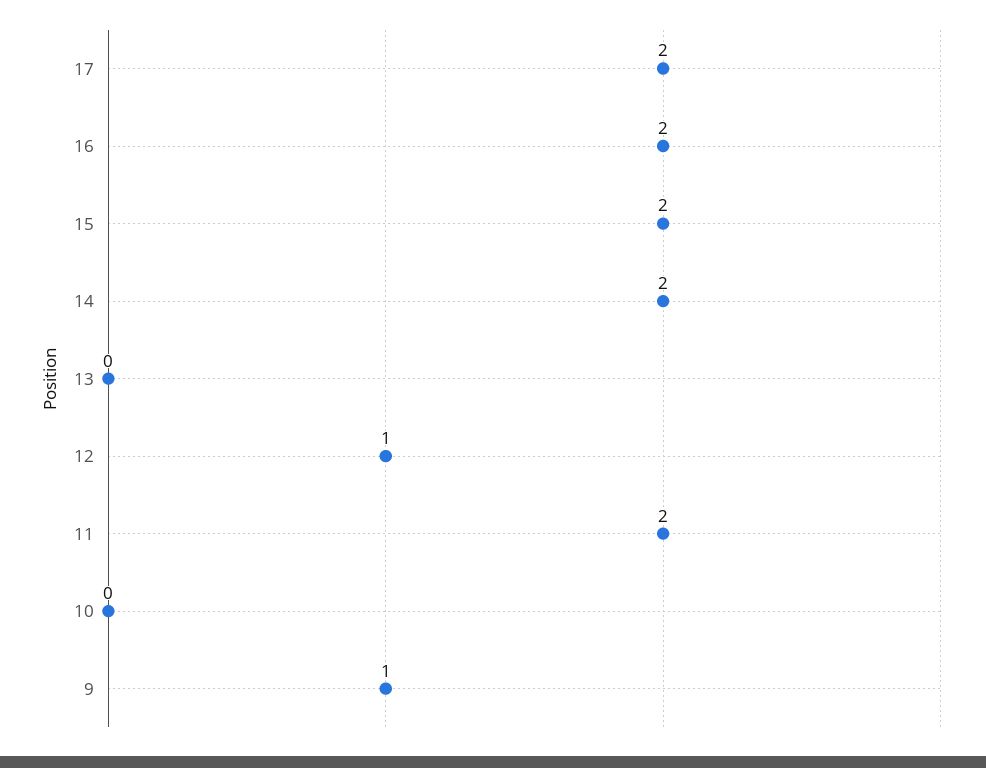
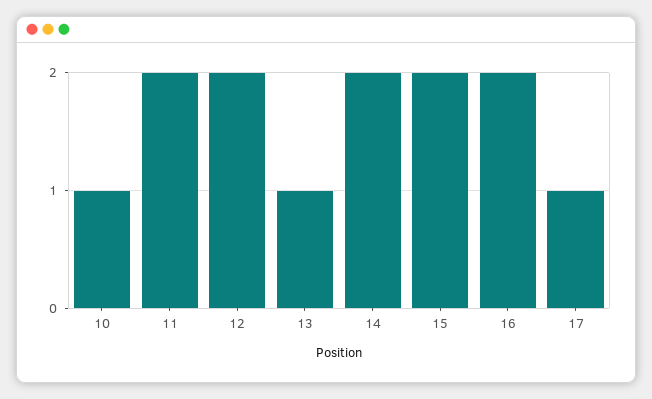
17: 2 -> 1
13: 0 -> 1
12: 1 -> 2
10: 0 -> 1
9: 1 -> none

